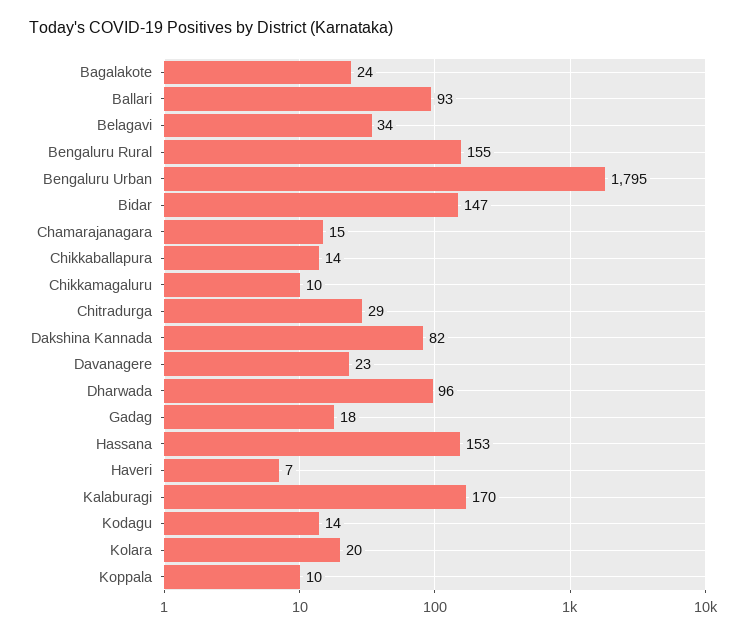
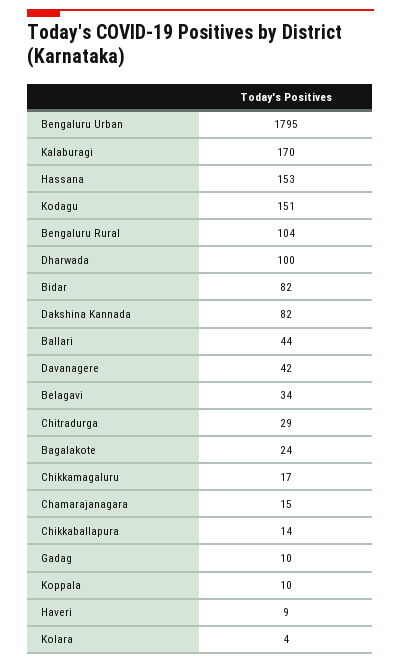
Ballari: 93 -> 44
Bengaluru Rural: 155 -> 104
Bidar: 147 -> 82
Chikkamagaluru: 10 -> 17
Davanagere: 23 -> 42
Dharwada: 96 -> 100
Gadag: 18 -> 10
Haveri: 7 -> 9
Kodagu: 14 -> 151
Kolara: 20 -> 4

